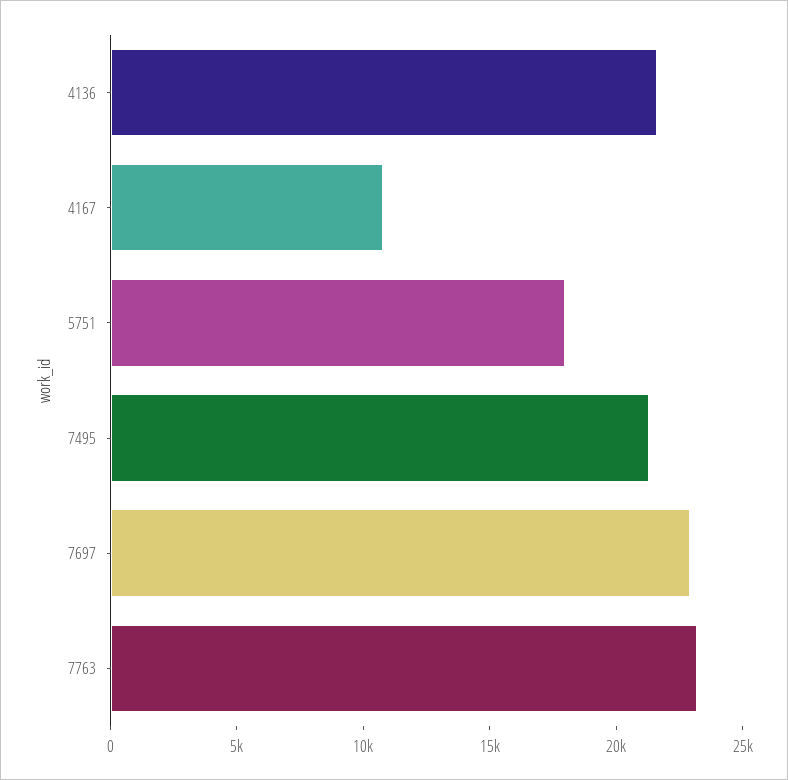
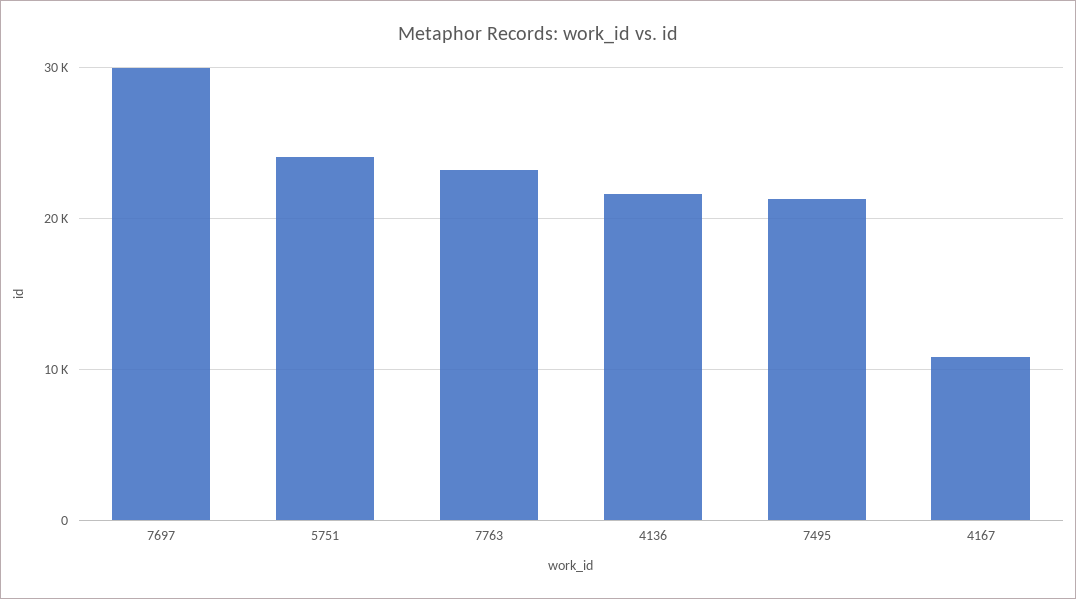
5751: 18000 -> 24000
7697: 23000 -> 30000

